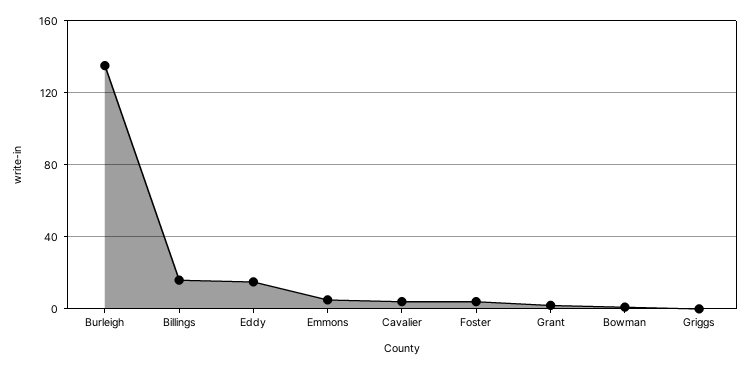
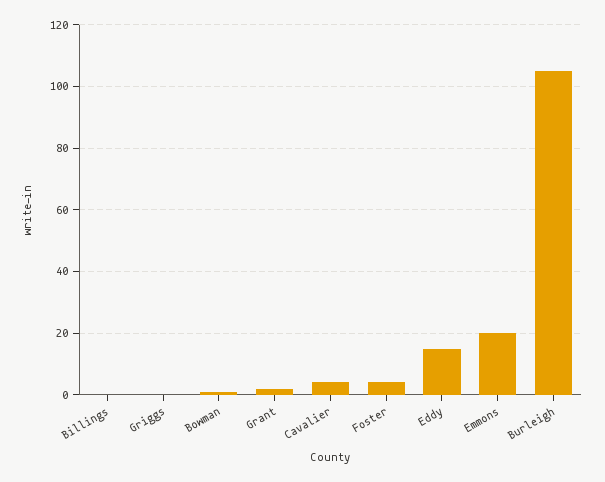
Burleigh: 135 -> 105
Billings: 15 -> 0
Emmons: 5 -> 20

